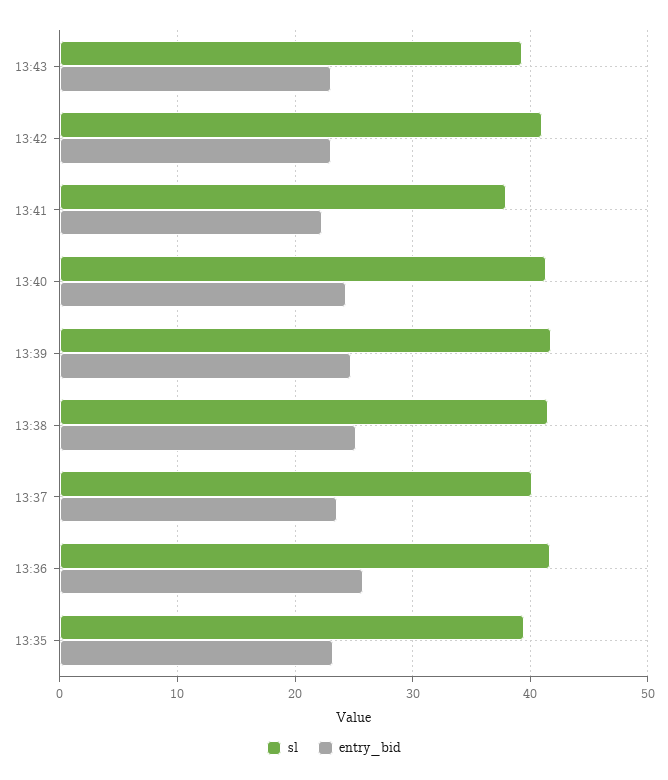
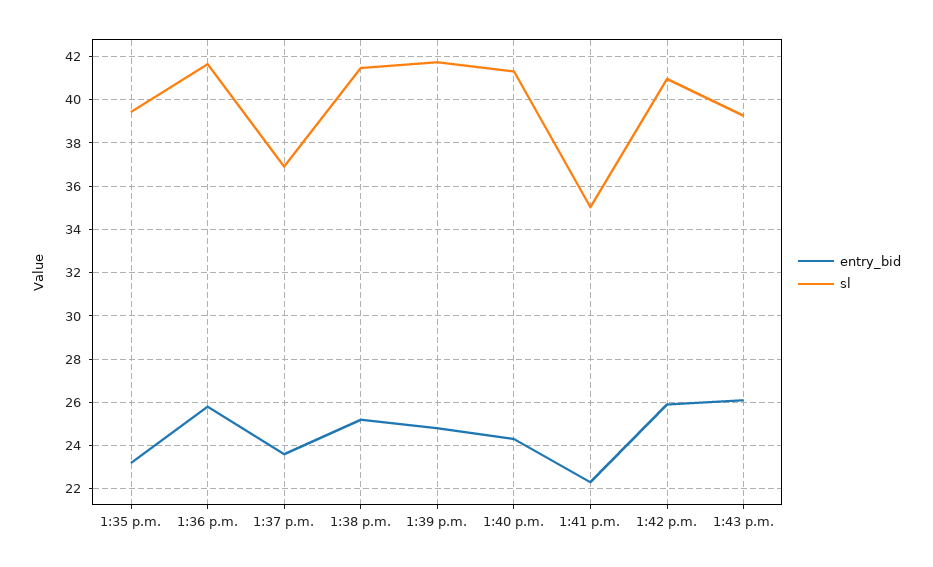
entry_bid, 13:43: 23 -> 26
entry_bid, 13:42: 23 -> 26
sl, 13:41: 38 -> 35
sl, 13:37: 40 -> 37

